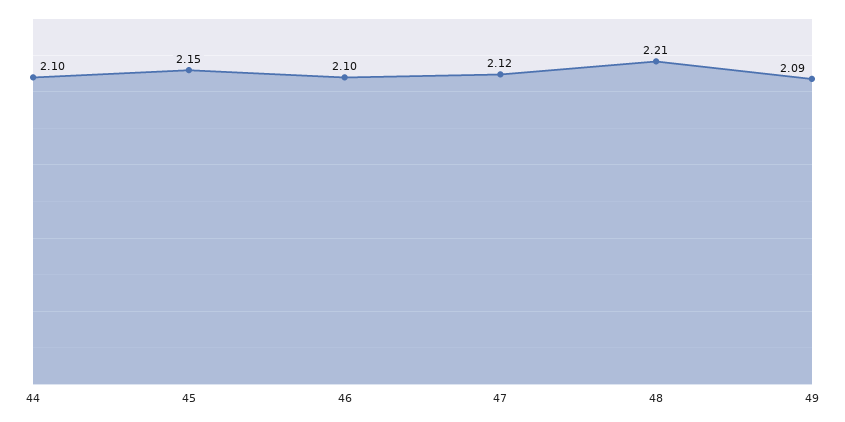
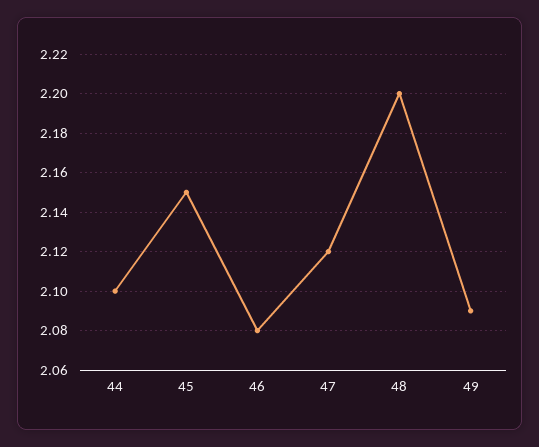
46: 2.1 -> 2.08
48: 2.21 -> 2.2

